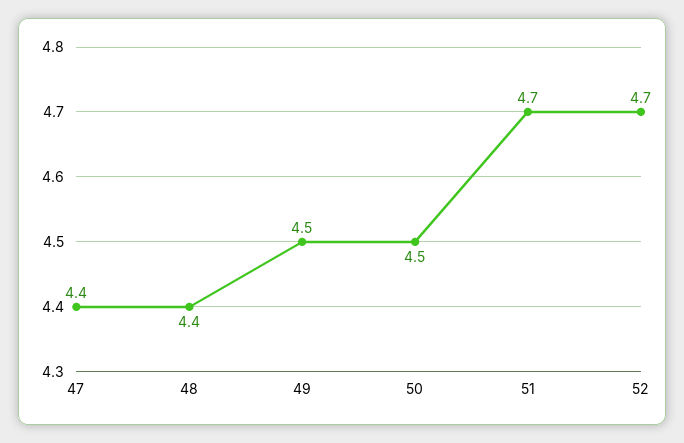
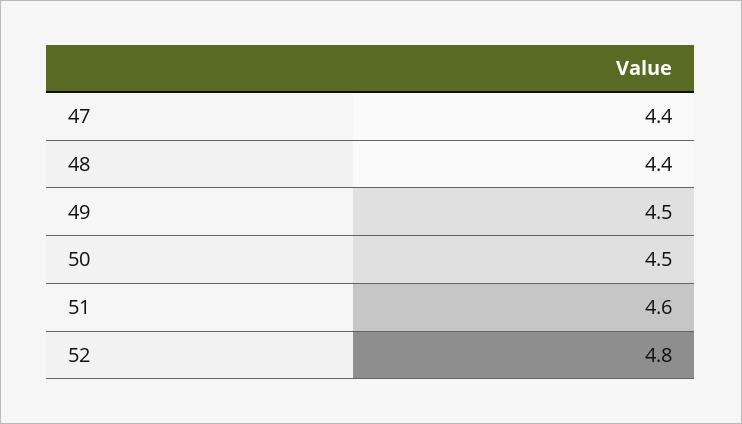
51: 4.7 -> 4.6
52: 4.7 -> 4.8

